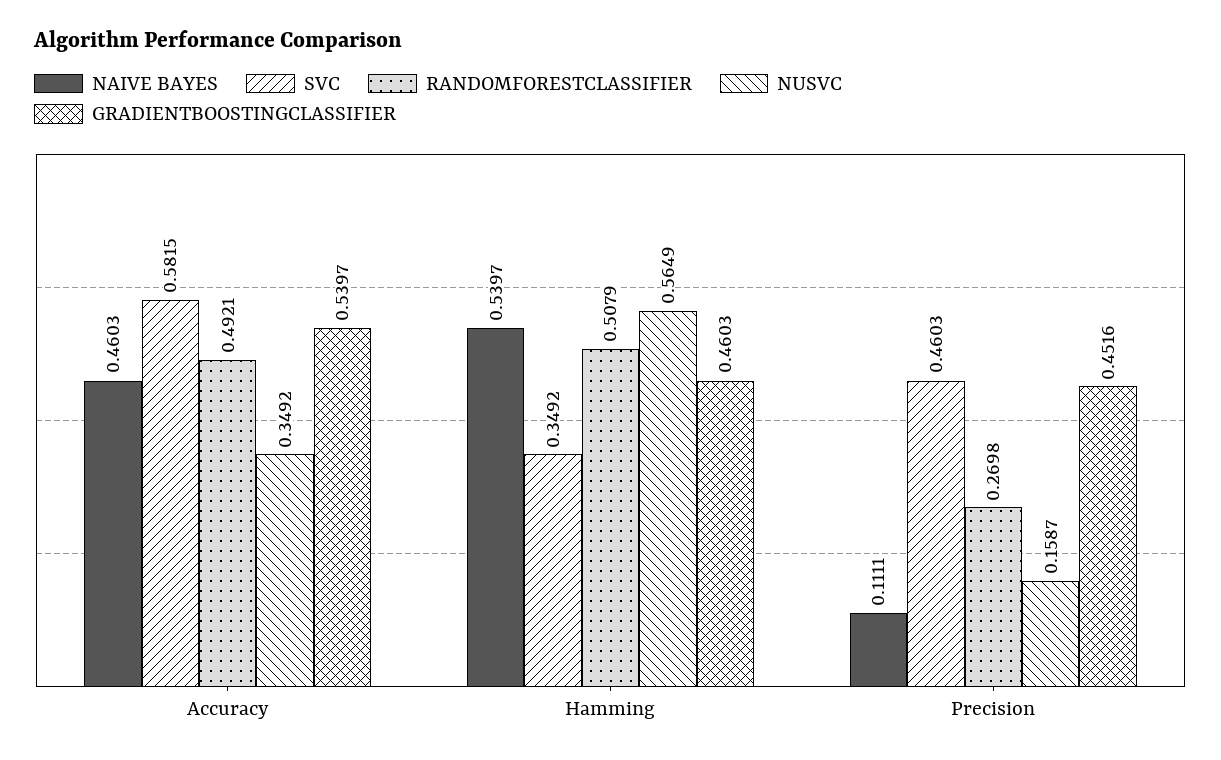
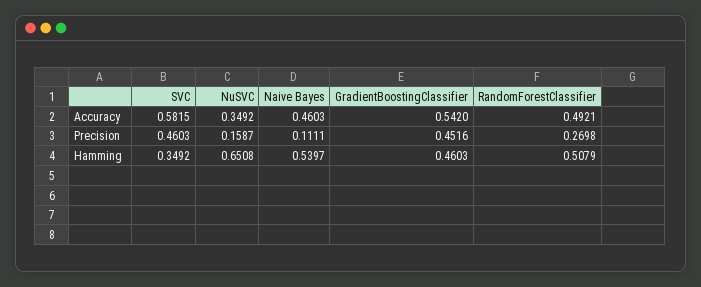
GRADIENTBOOSTINGCLASSIFIER, Accuracy: 0.5397 -> 0.542
NUSVC, Hamming: 0.5649 -> 0.6508

